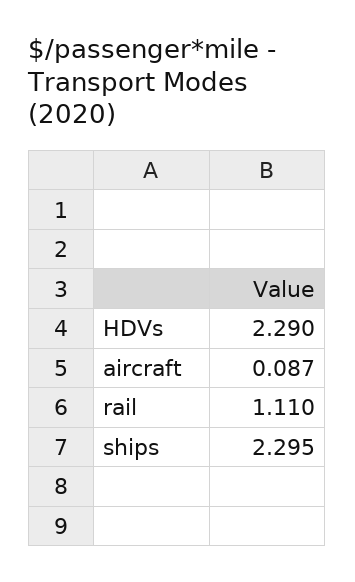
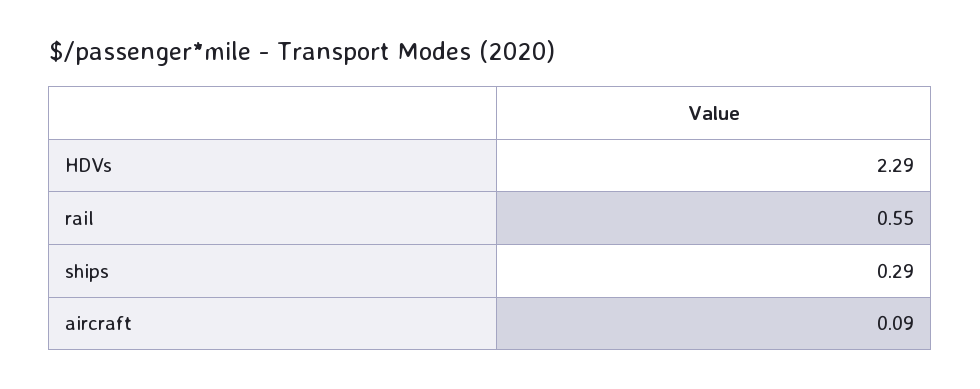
rail: 1.11 -> 0.55
ships: 2.295 -> 0.29

